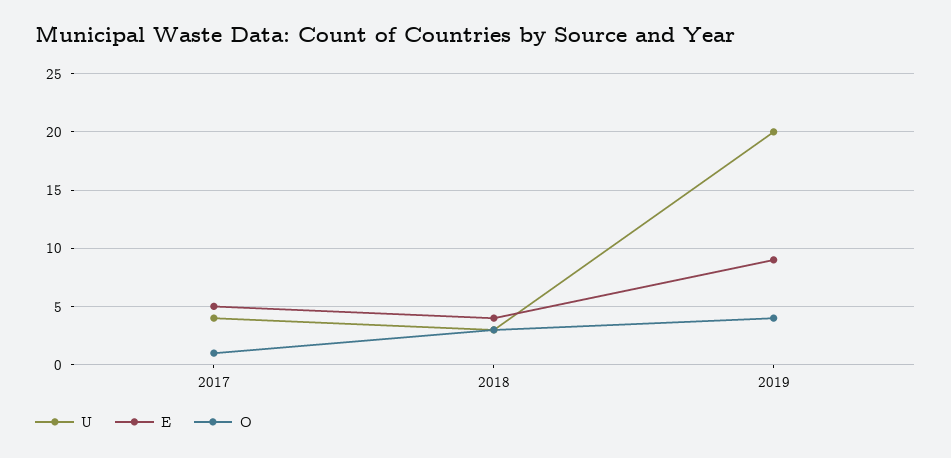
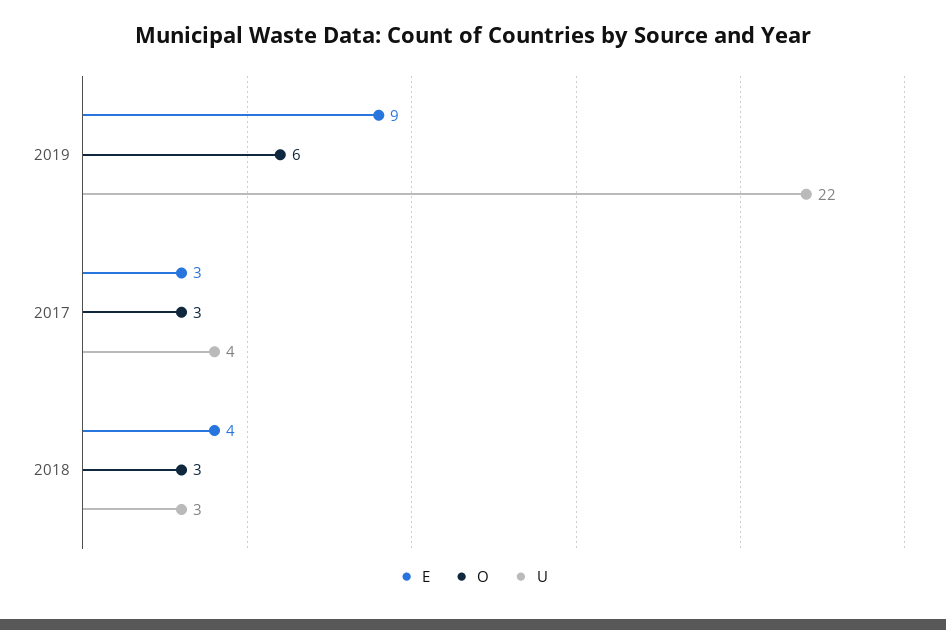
E, 2017: 5 -> 3
O, 2017: 1 -> 3
U, 2019: 20 -> 22
O, 2019: 4 -> 6

